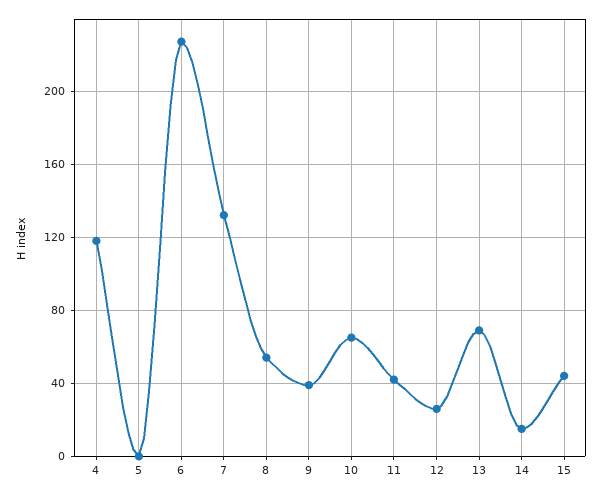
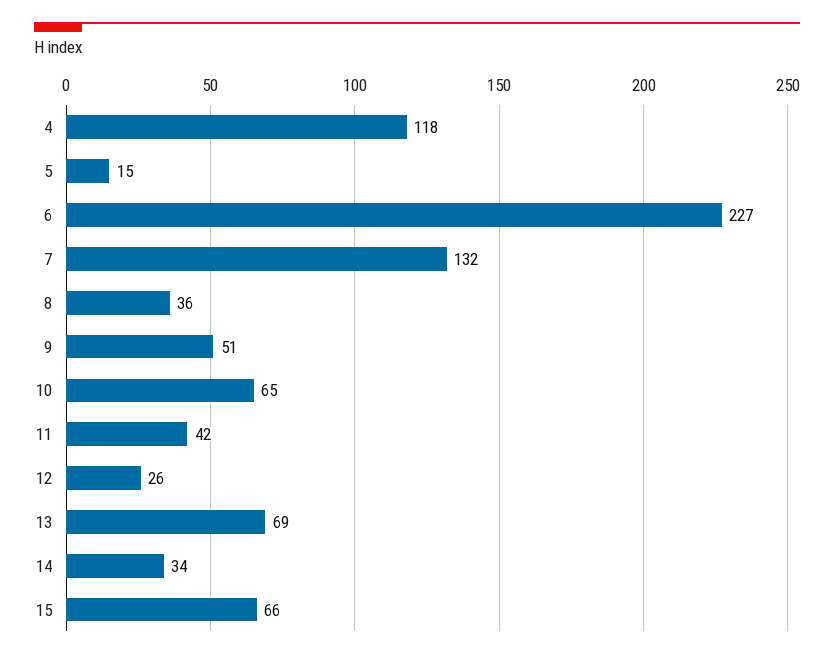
5: 0 -> 15
8: 55 -> 36
9: 40 -> 51
14: 15 -> 34
15: 45 -> 66

